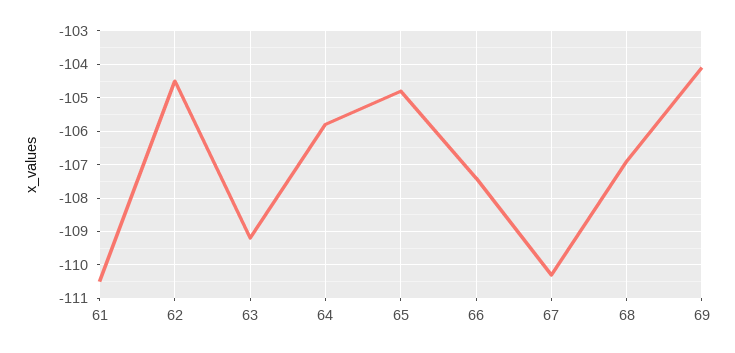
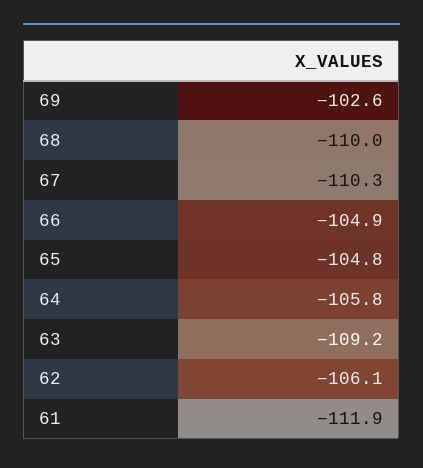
61: -110.5 -> -111.9
62: -104.5 -> -106.1
66: -107.5 -> -104.9
68: -107 -> -110
69: -104 -> -102.6

